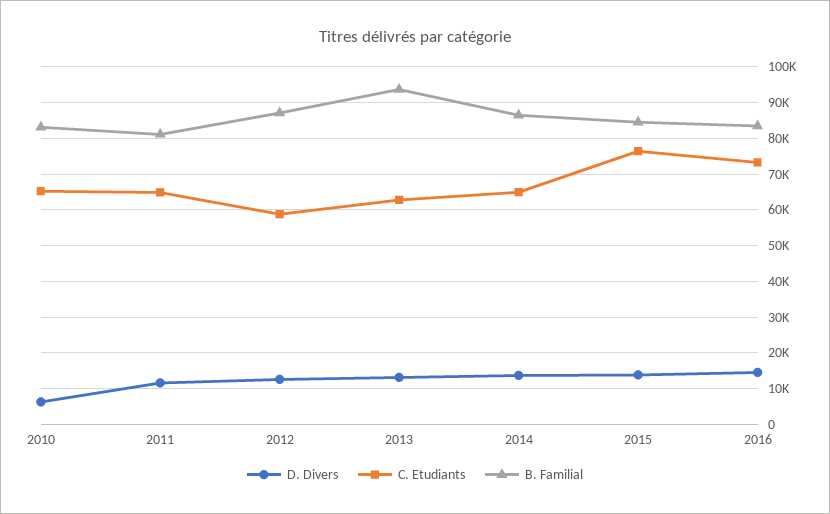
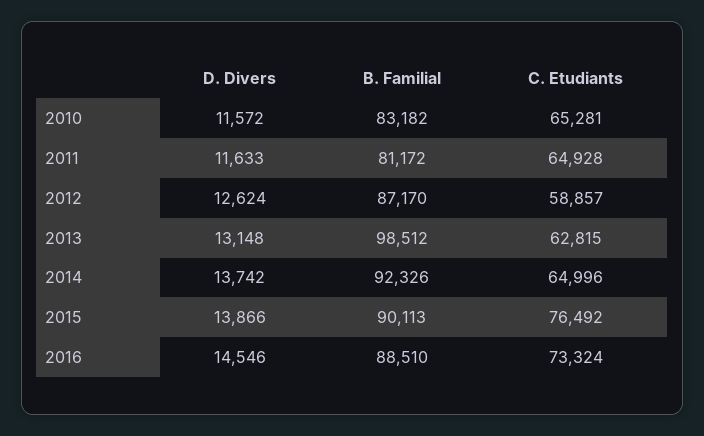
D. Divers, 2010: 6000 -> 11572
B. Familial, 2013: 94000 -> 98512
B. Familial, 2014: 86000 -> 92326
B. Familial, 2015: 84000 -> 90113
B. Familial, 2016: 84000 -> 88510

